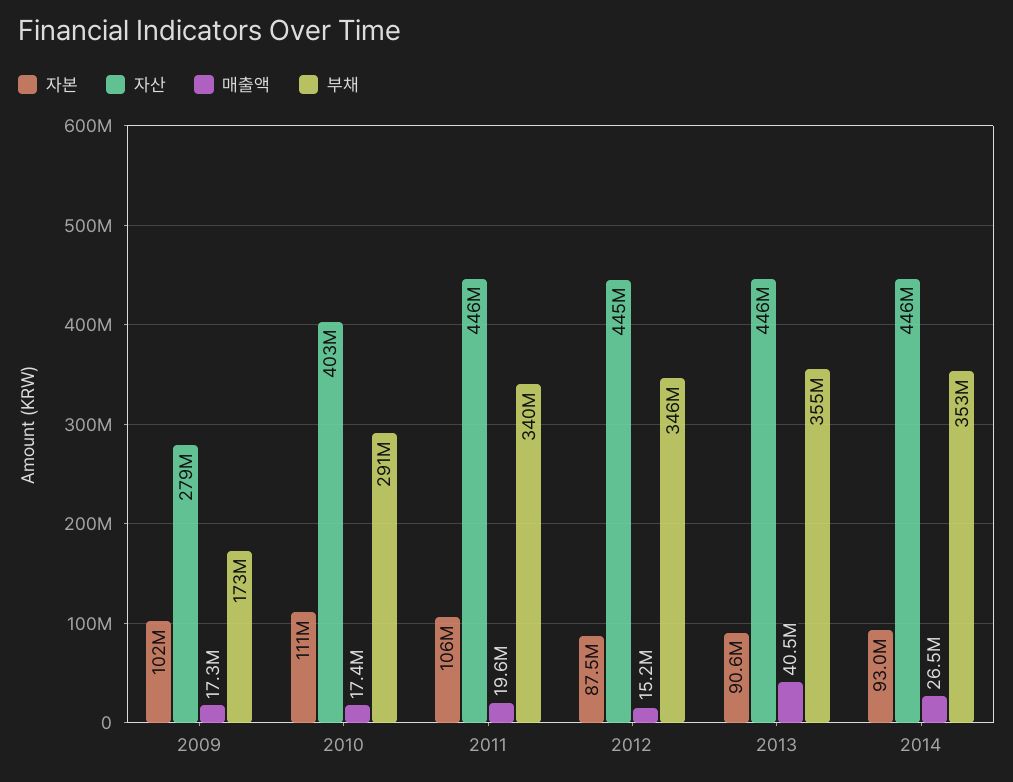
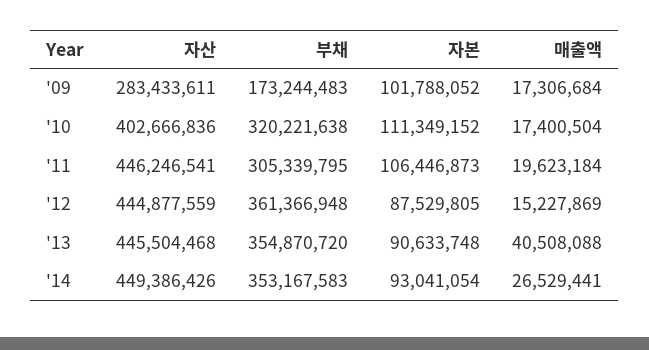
자산, 2009: 279000000 -> 283433611
부채, 2010: 291000000 -> 320221638
부채, 2011: 340000000 -> 305339795
부채, 2012: 346000000 -> 361366948
자산, 2014: 446000000 -> 449386426

